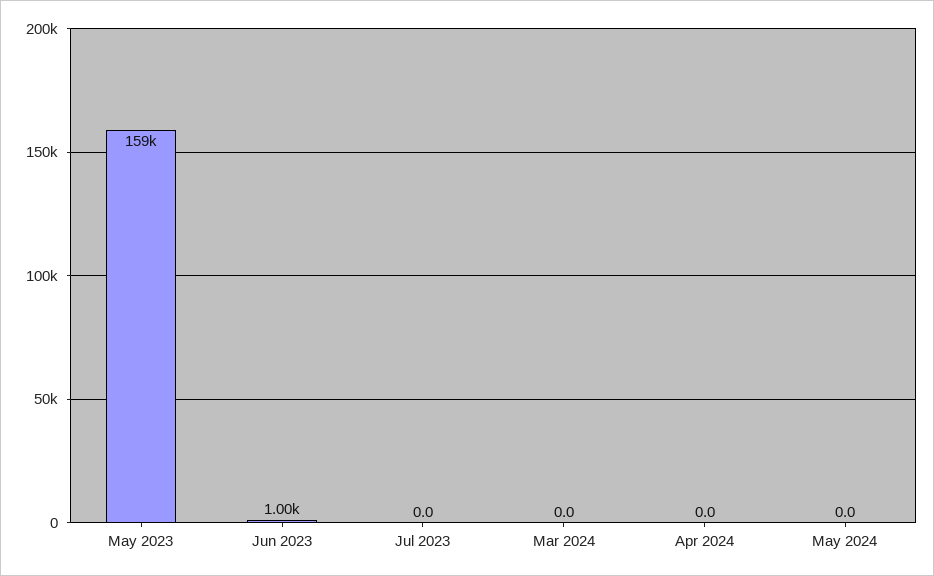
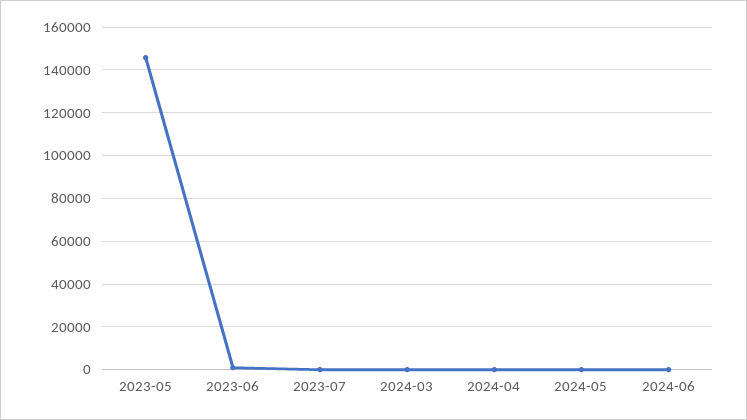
May 2023: 159000 -> 145000
2024-06: none -> 0

